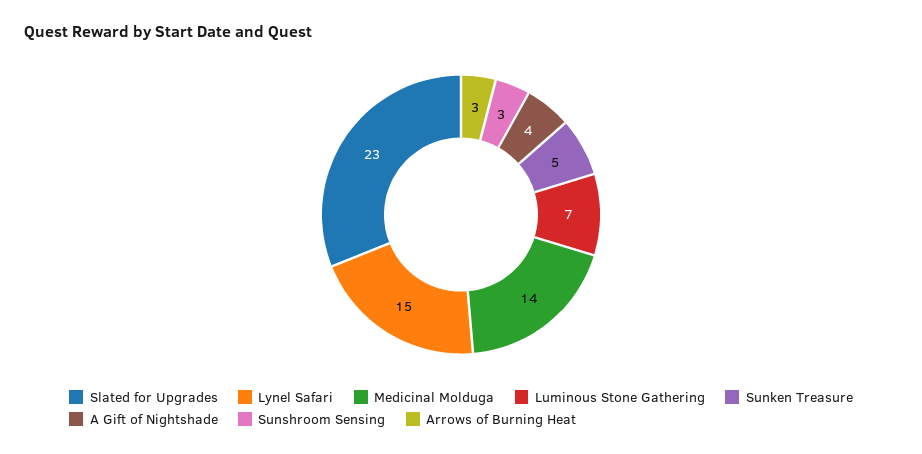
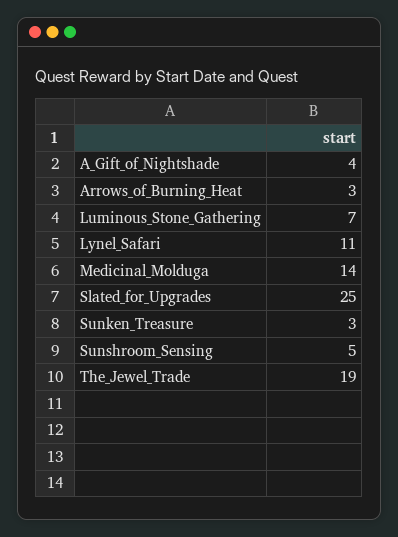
Slated for Upgrades: 23 -> 25
Lynel Safari: 15 -> 11
Sunken Treasure: 5 -> 3
Sunshroom Sensing: 3 -> 5
The_Jewel_Trade: none -> 19

